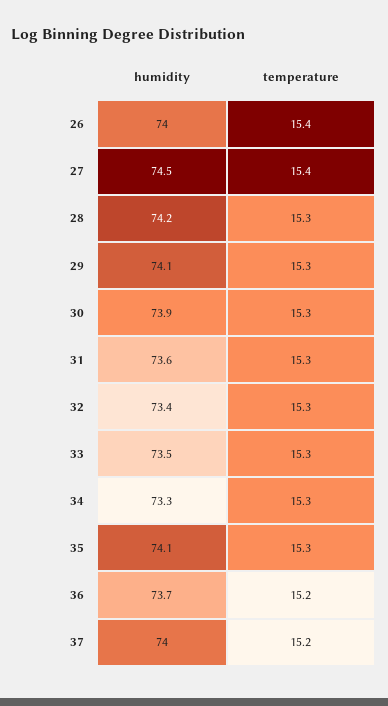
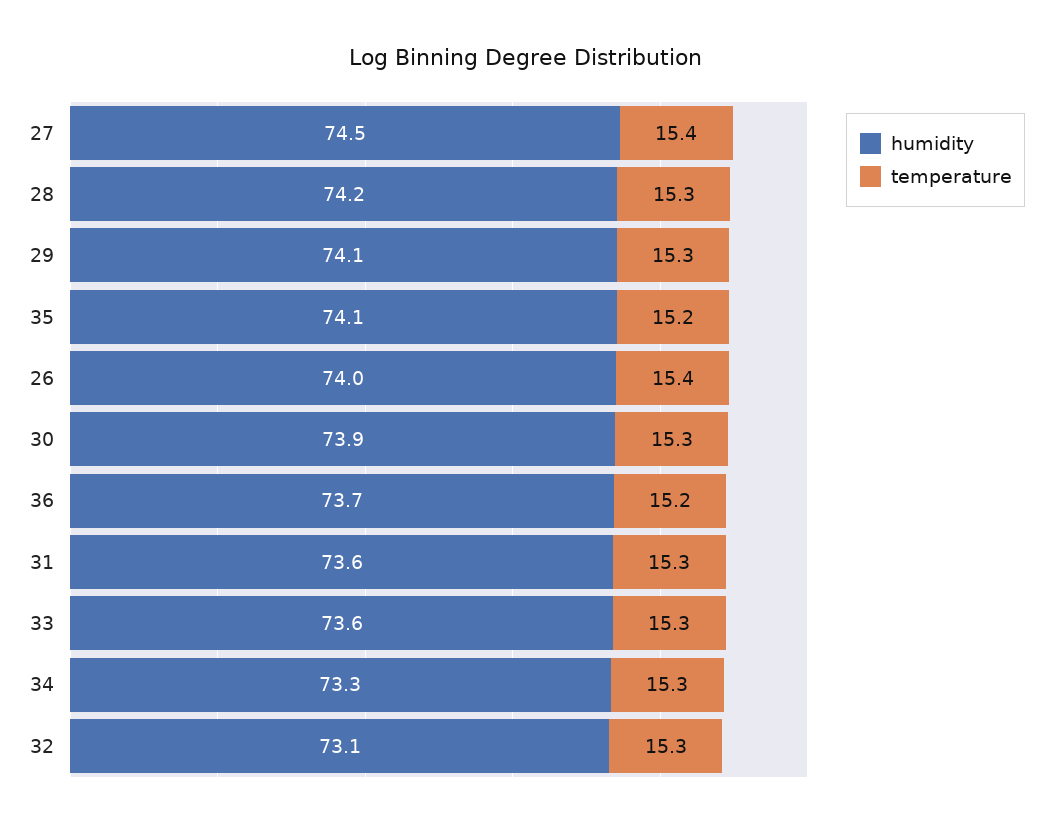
humidity, 32: 73.4 -> 73.1
humidity, 33: 73.5 -> 73.6
temperature, 35: 15.3 -> 15.2
humidity, 37: 74 -> none
temperature, 37: 15.2 -> none

